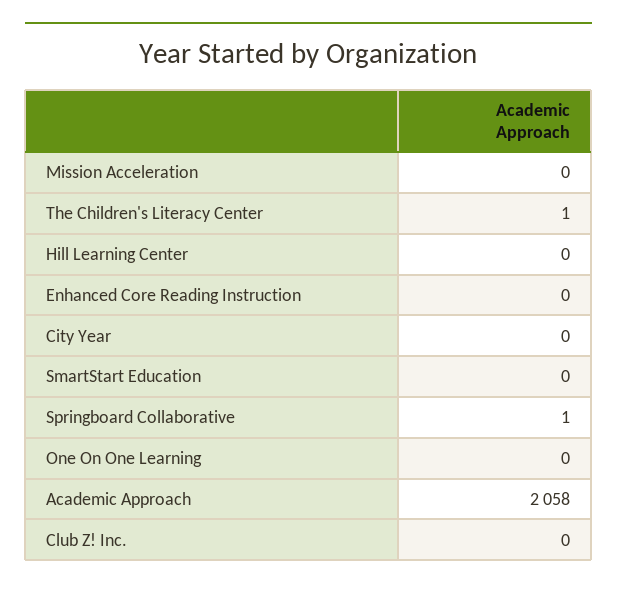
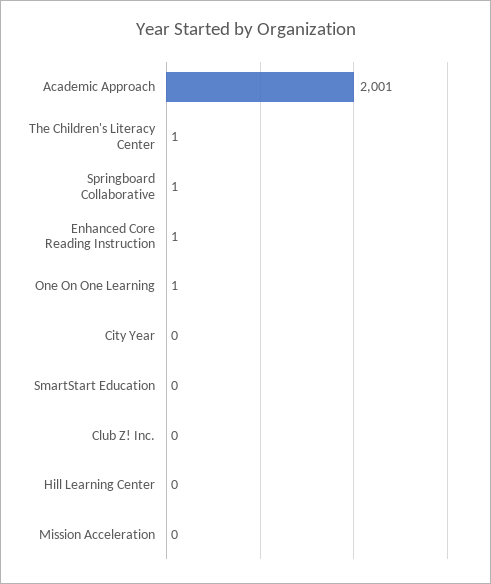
Enhanced Core Reading Instruction: 0 -> 1
One On One Learning: 0 -> 1
Academic Approach: 2058 -> 2001

